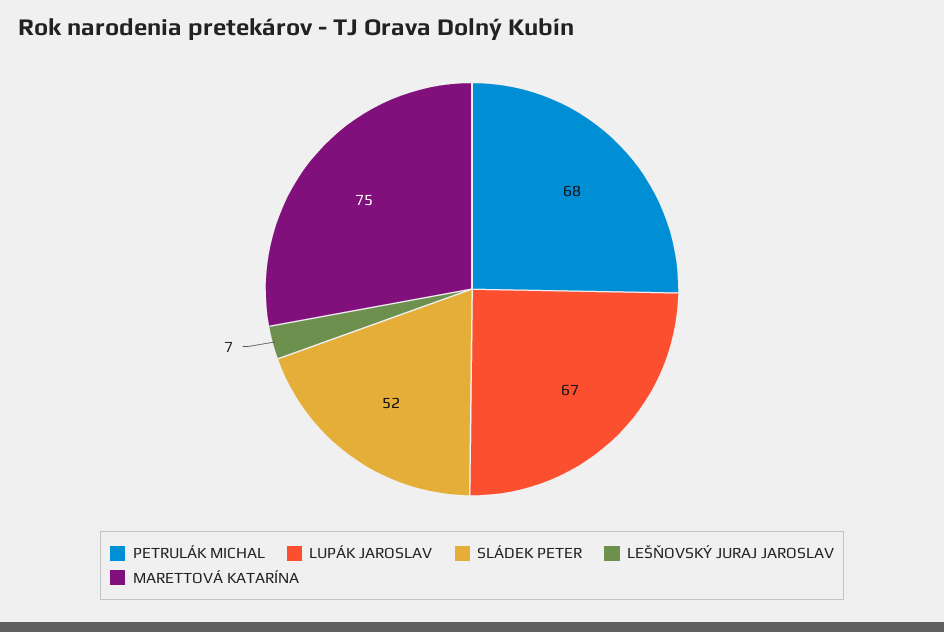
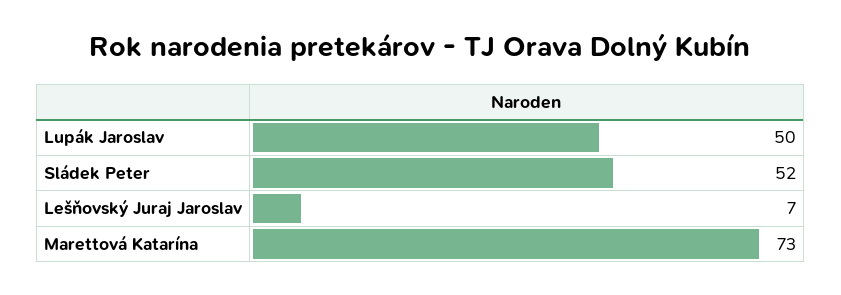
PETRULÁK MICHAL: 68 -> none
LUPÁK JAROSLAV: 67 -> 50
MARETTOVÁ KATARÍNA: 75 -> 73

